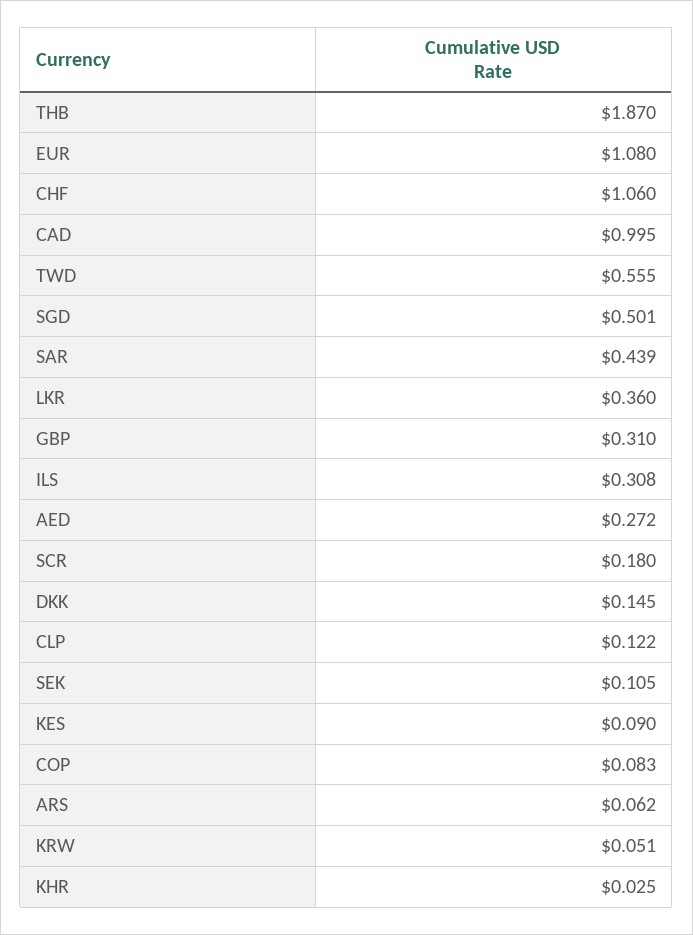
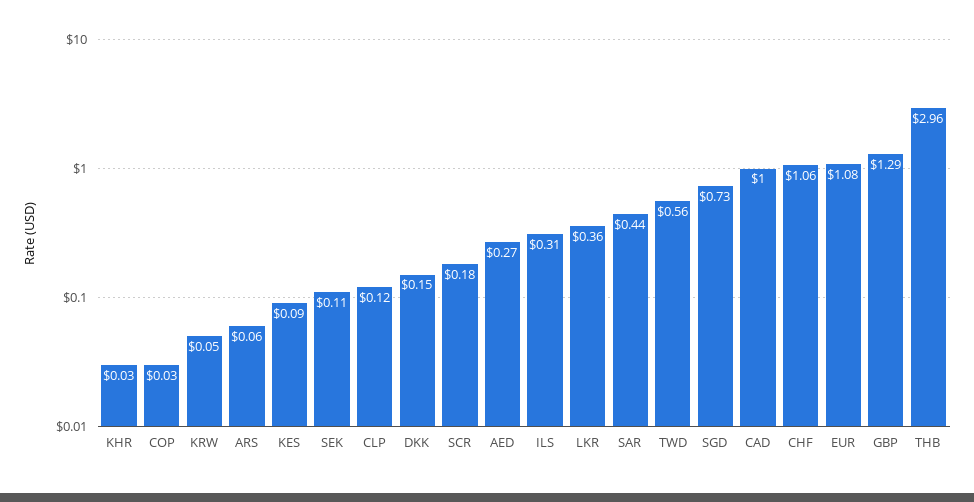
THB: 1.87 -> 2.96
SGD: 0.501 -> 0.73
GBP: 0.31 -> 1.29
COP: 0.083 -> 0.03

